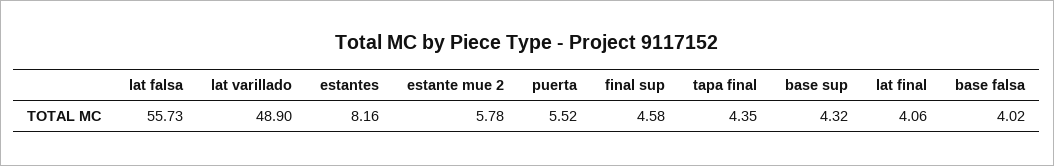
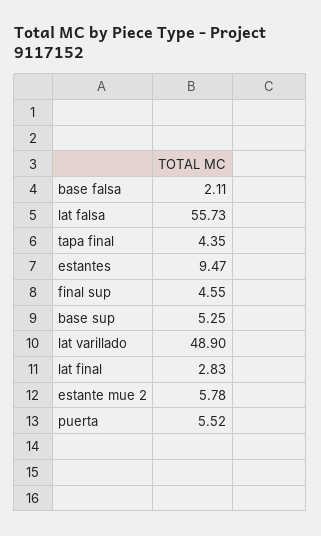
estantes: 8.16 -> 9.47
final sup: 4.58 -> 4.55
base sup: 4.32 -> 5.25
lat final: 4.06 -> 2.83
base falsa: 4.02 -> 2.11

